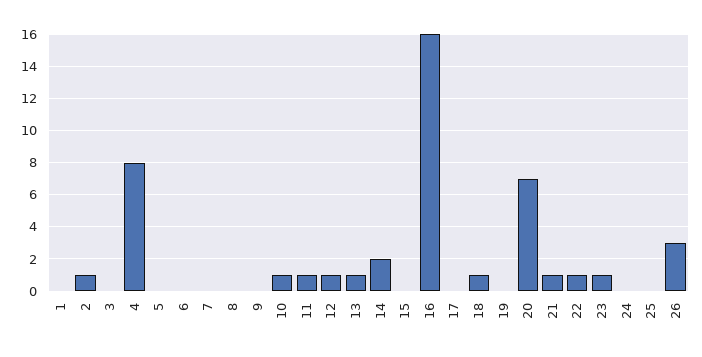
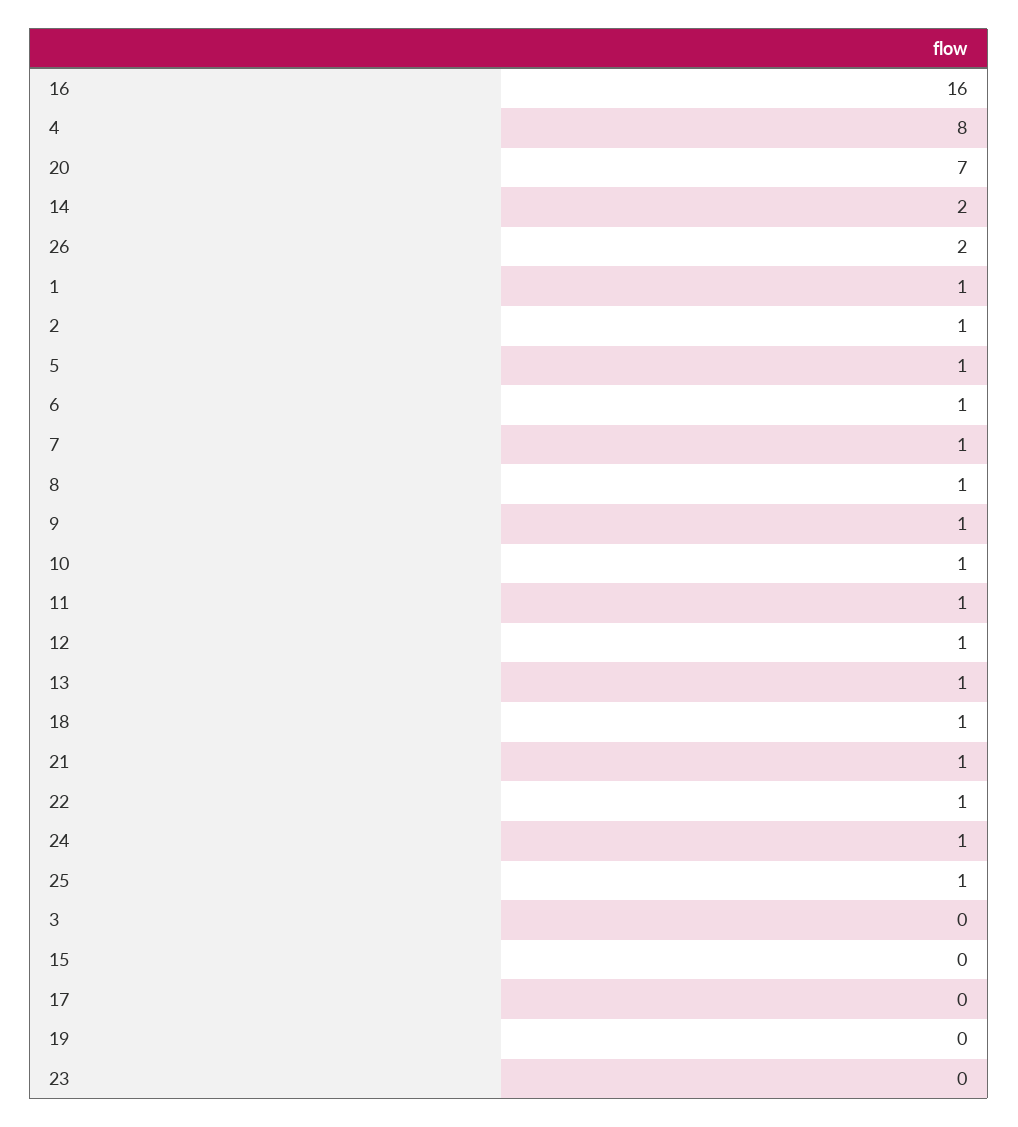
1: 0 -> 1
5: 0 -> 1
6: 0 -> 1
7: 0 -> 1
8: 0 -> 1
9: 0 -> 1
23: 1 -> 0
24: 0 -> 1
25: 0 -> 1
26: 3 -> 2

